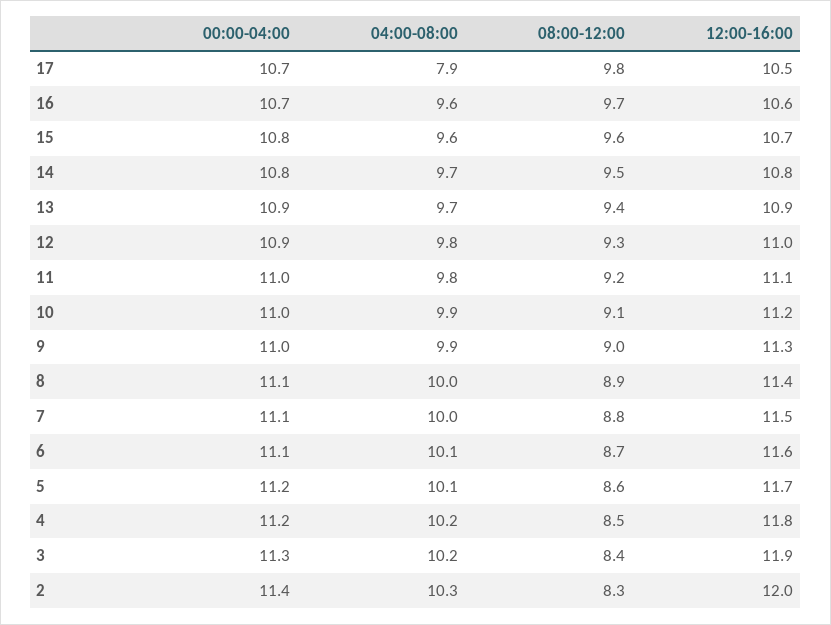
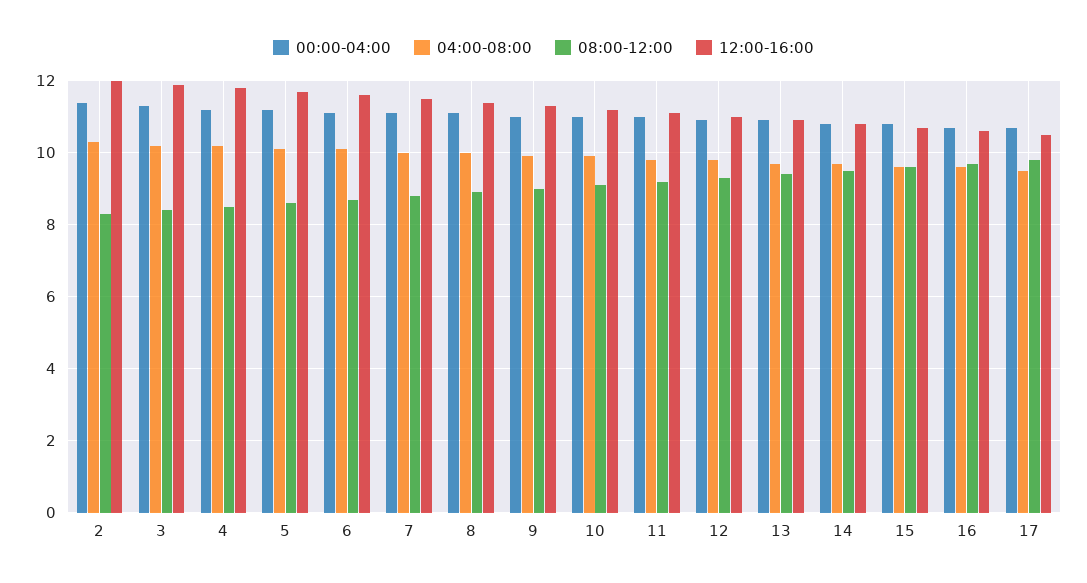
04:00-08:00, 17: 7.9 -> 9.5

